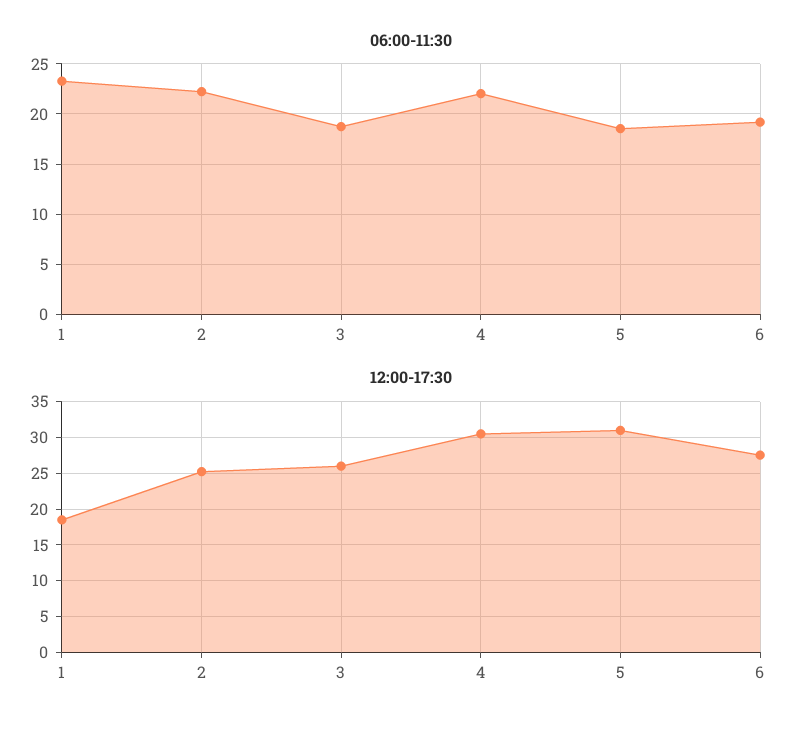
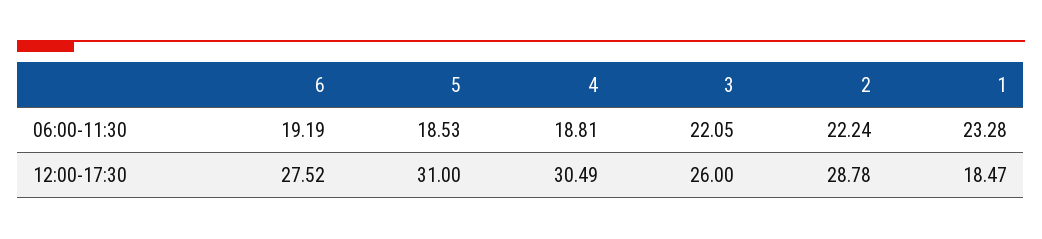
06:00-11:30, 3: 19 -> 22.05
06:00-11:30, 4: 22 -> 18.81
12:00-17:30, 2: 25 -> 28.78

